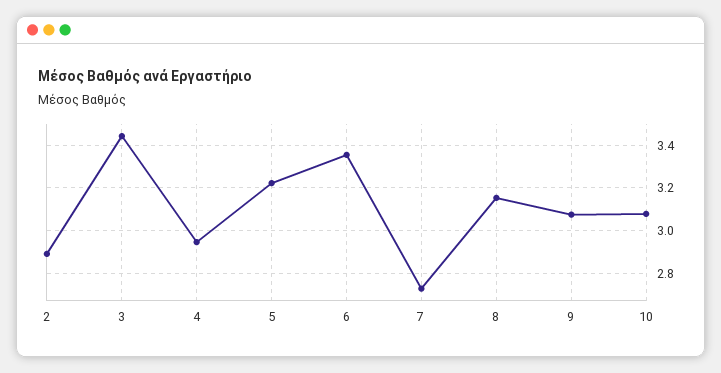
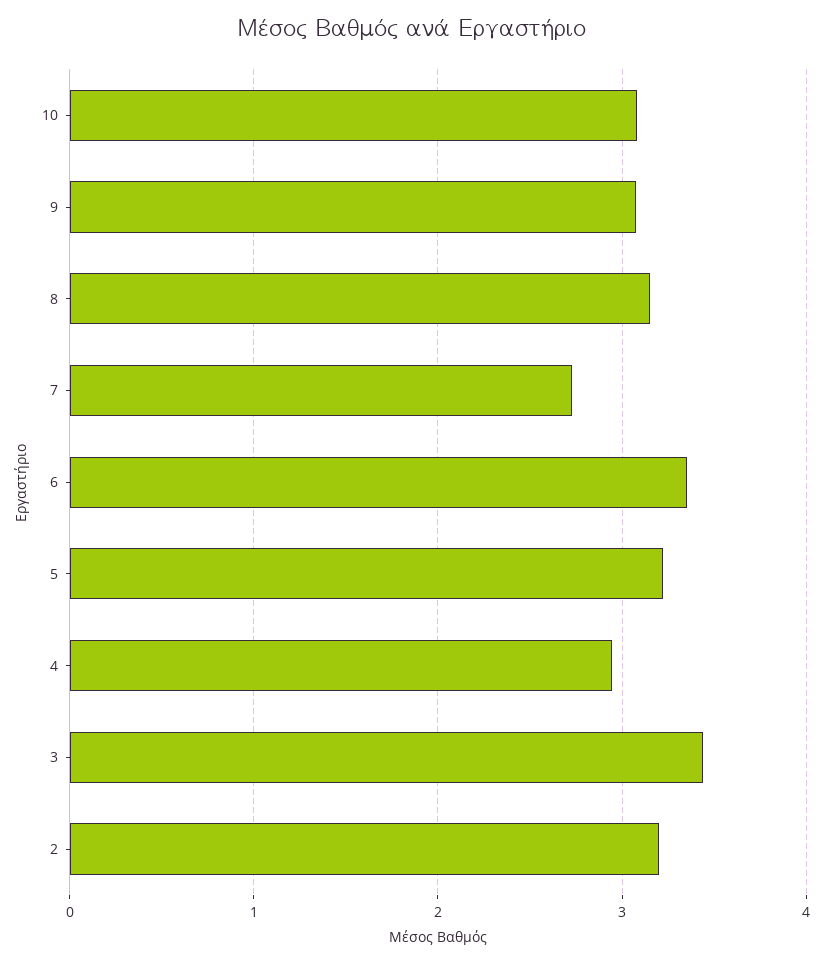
2: 2.9 -> 3.2

